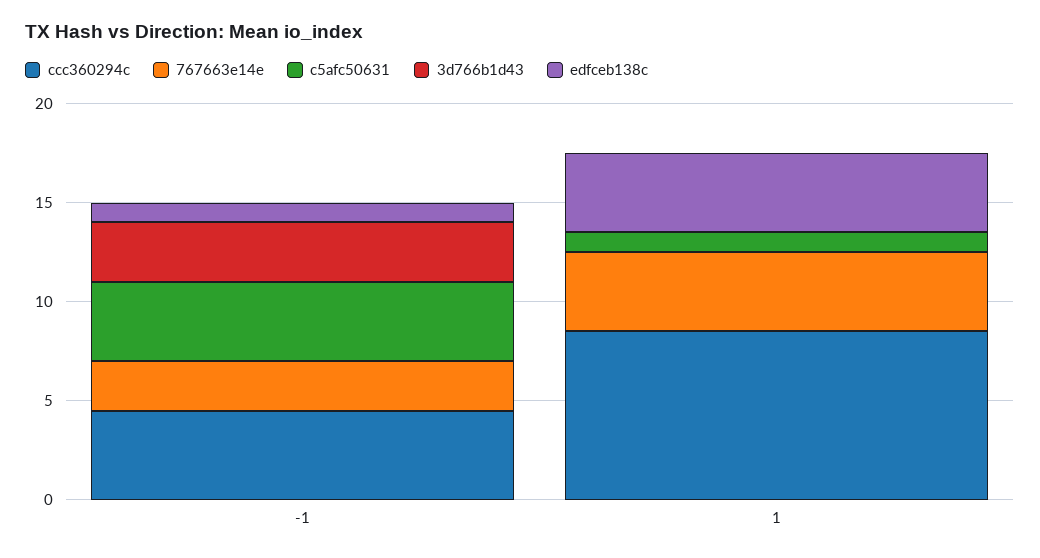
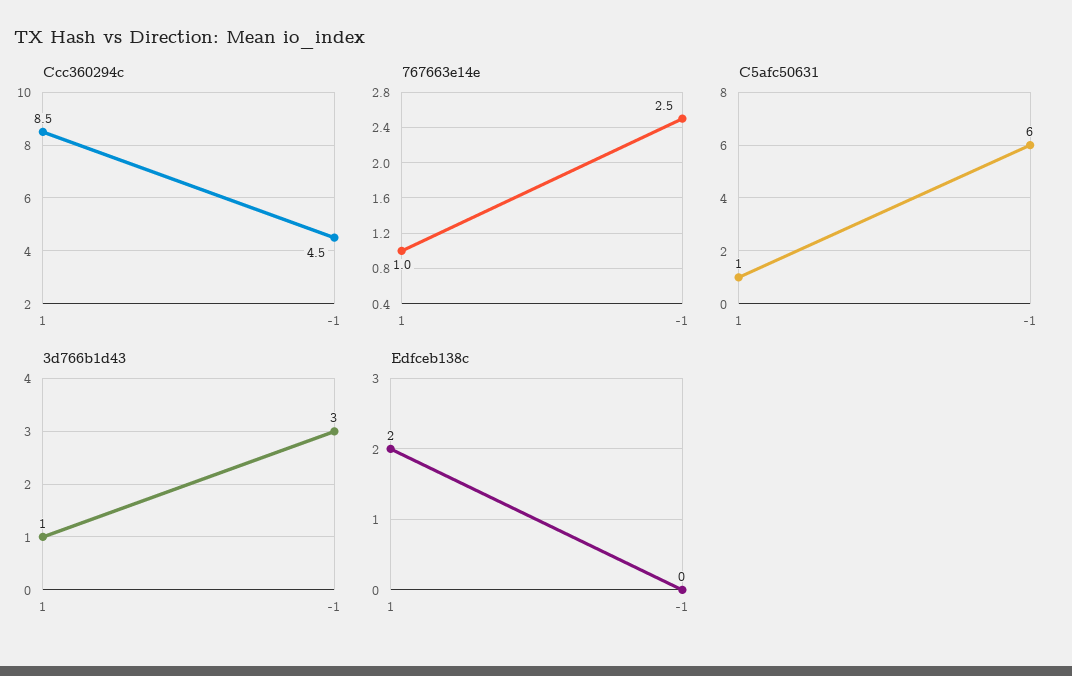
c5afc50631, -1: 4 -> 6
edfceb138c, -1: 1 -> 0
767663e14e, 1: 4 -> 1
3d766b1d43, 1: 0 -> 1
edfceb138c, 1: 4 -> 2

